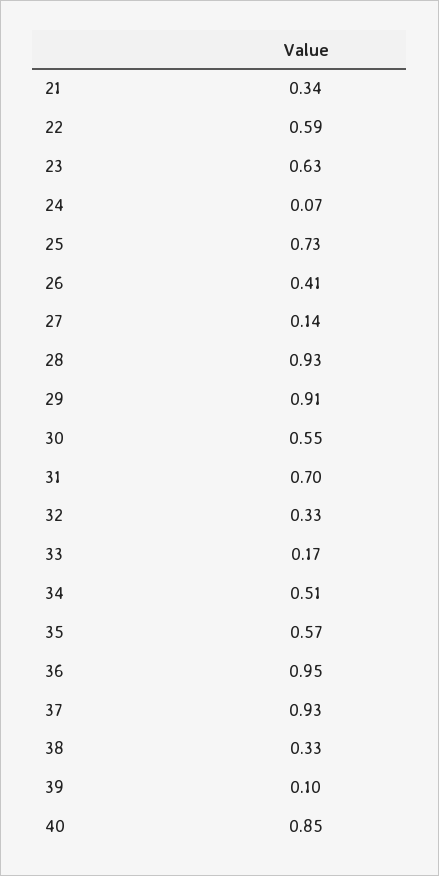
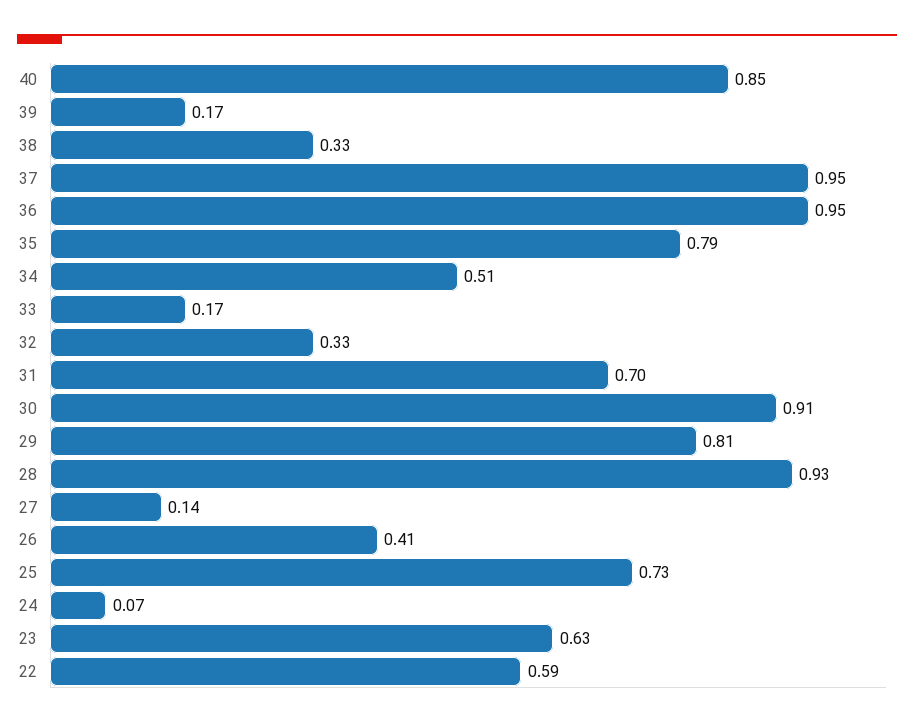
21: 0.34 -> none
29: 0.91 -> 0.81
30: 0.55 -> 0.91
35: 0.57 -> 0.79
37: 0.93 -> 0.95
39: 0.1 -> 0.17

